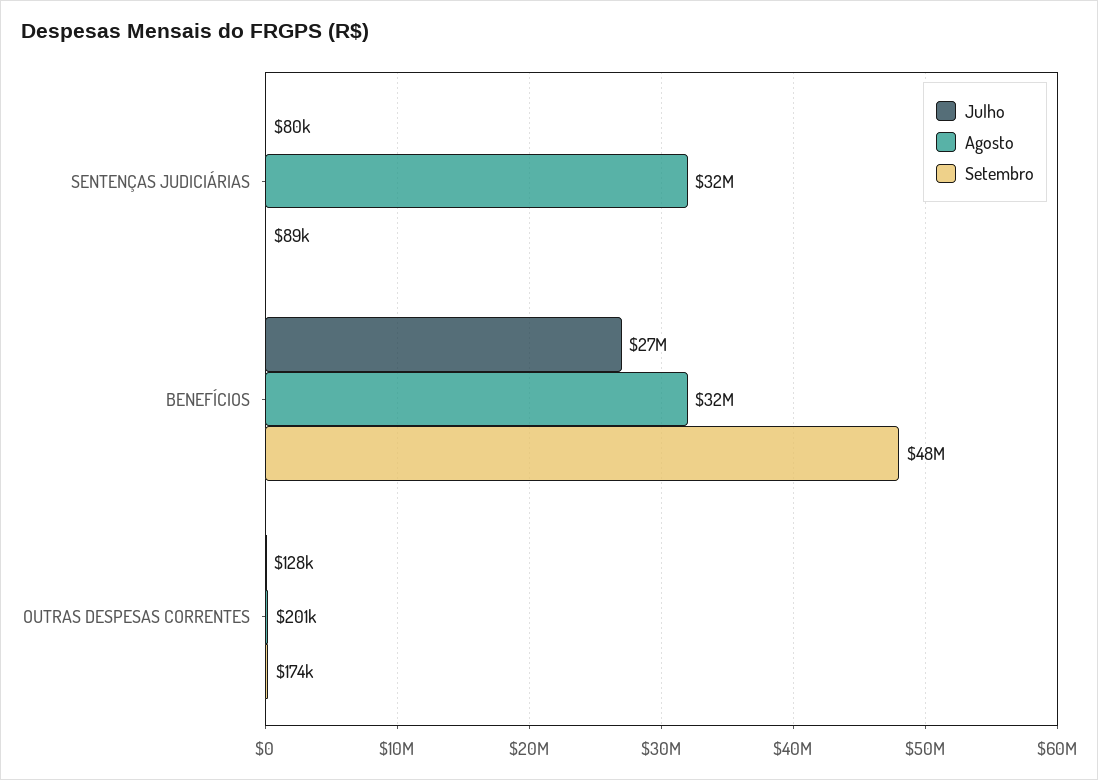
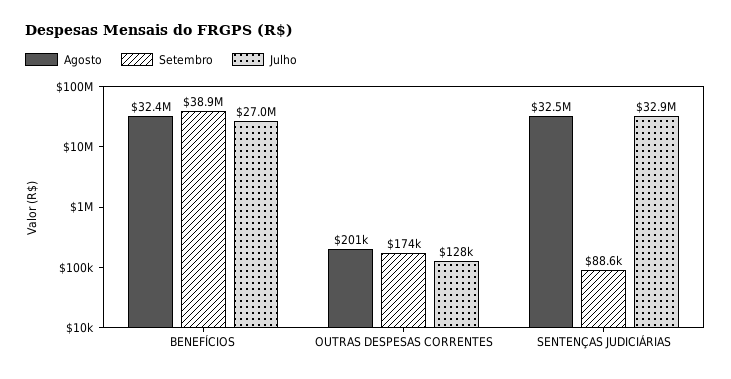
Julho, SENTENÇAS JUDICIÁRIAS: 80000 -> 32900000
Setembro, BENEFÍCIOS: 48000000 -> 38900000

